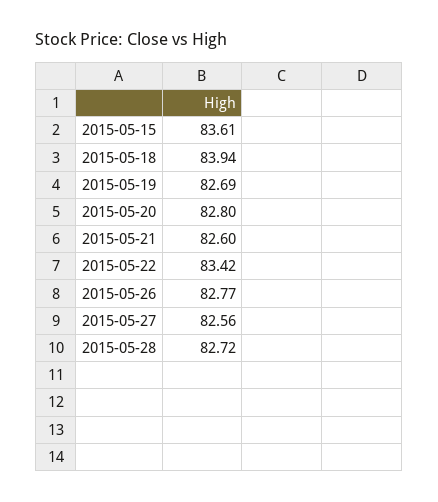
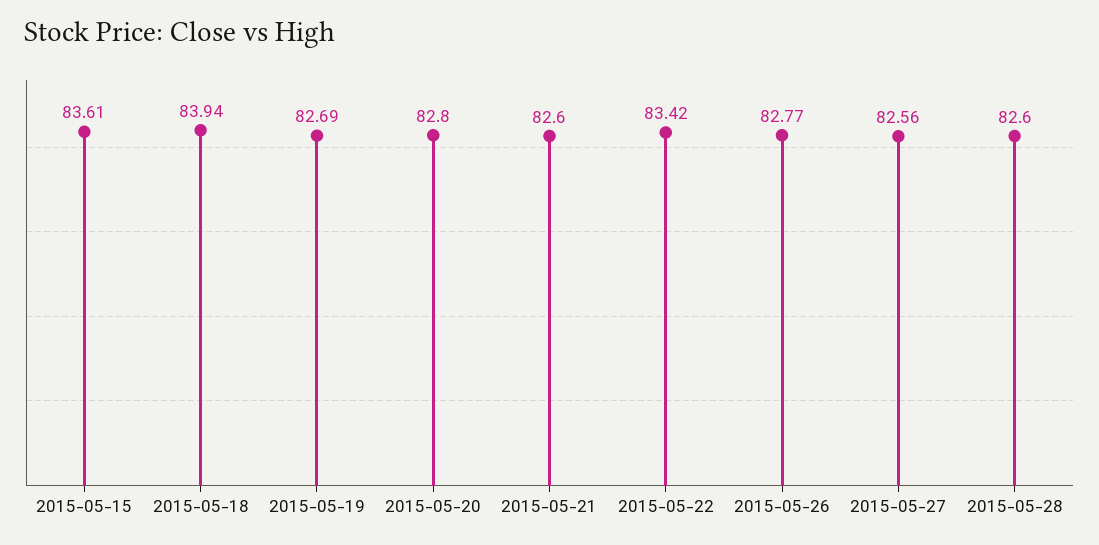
2015-05-28: 82.72 -> 82.6

